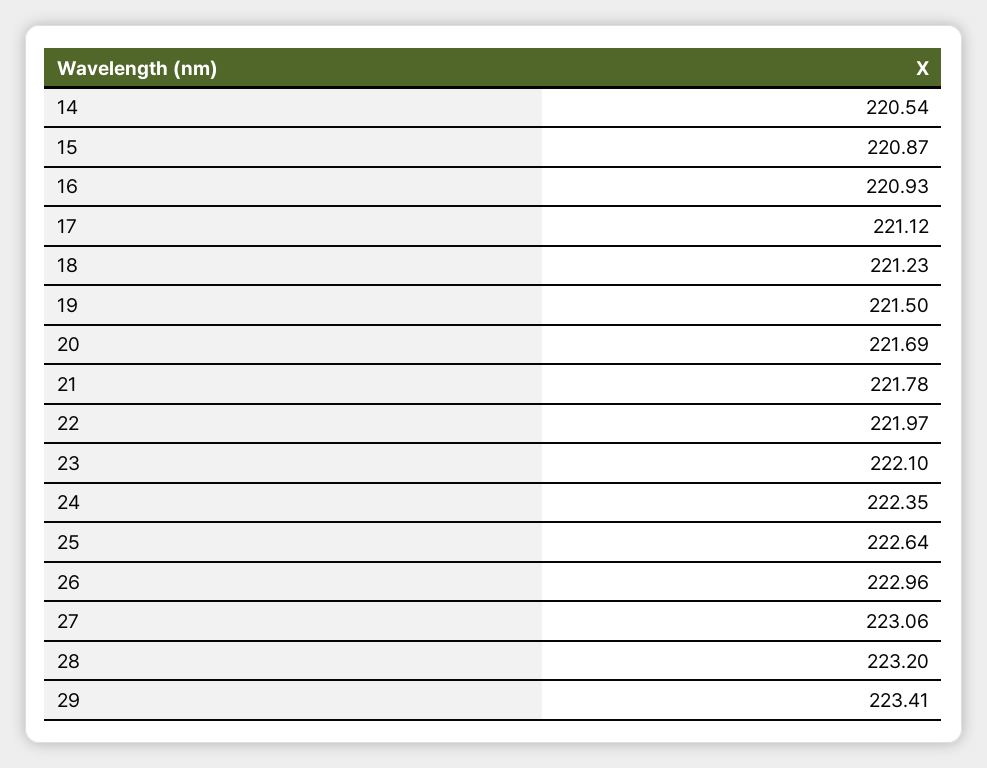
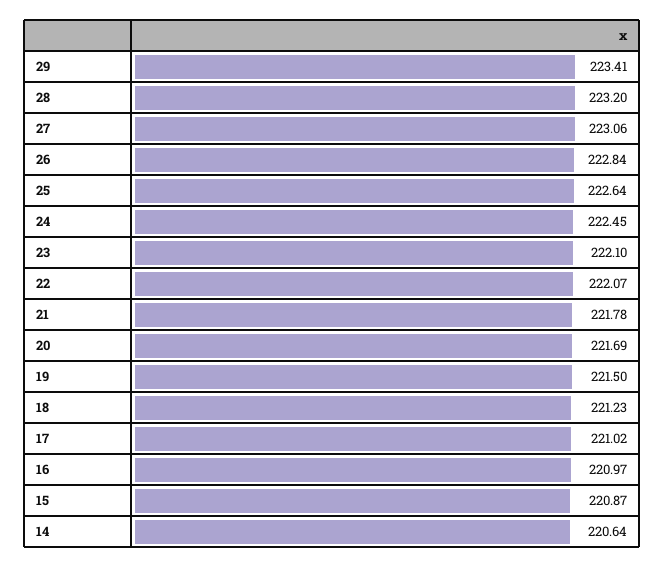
14: 220.54 -> 220.64
16: 220.93 -> 220.97
17: 221.12 -> 221.02
22: 221.97 -> 222.07
24: 222.35 -> 222.45
26: 222.96 -> 222.84

